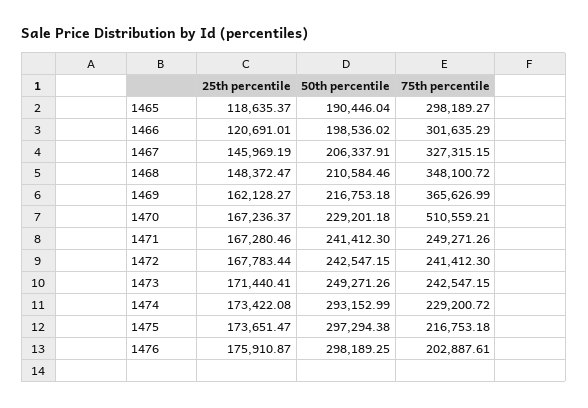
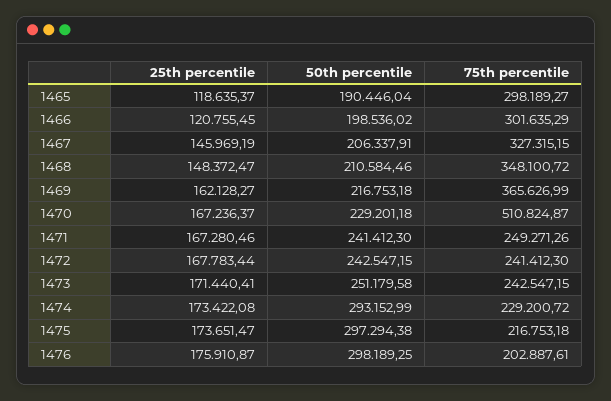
25th percentile, 1466: 120691.01 -> 120755.45
75th percentile, 1470: 510559.21 -> 510824.87
50th percentile, 1473: 249271.26 -> 251179.58

